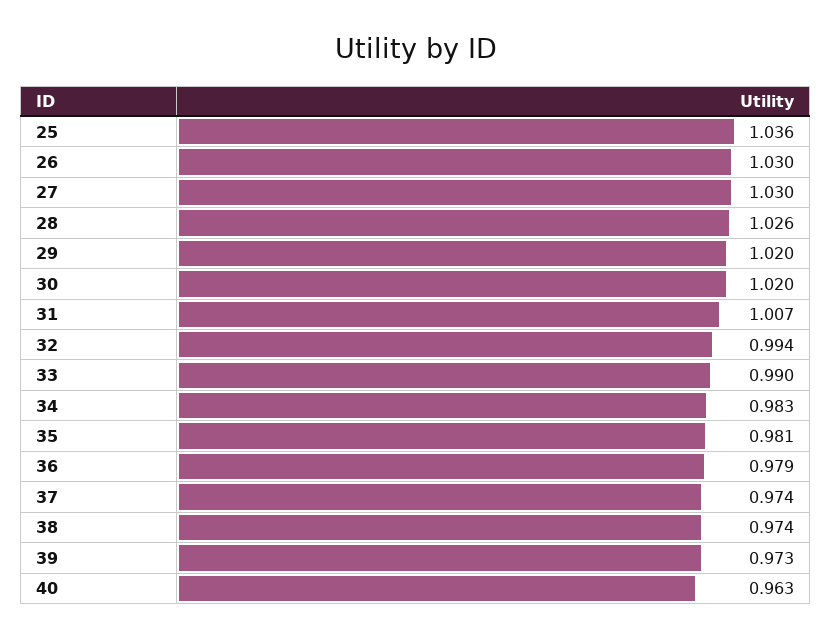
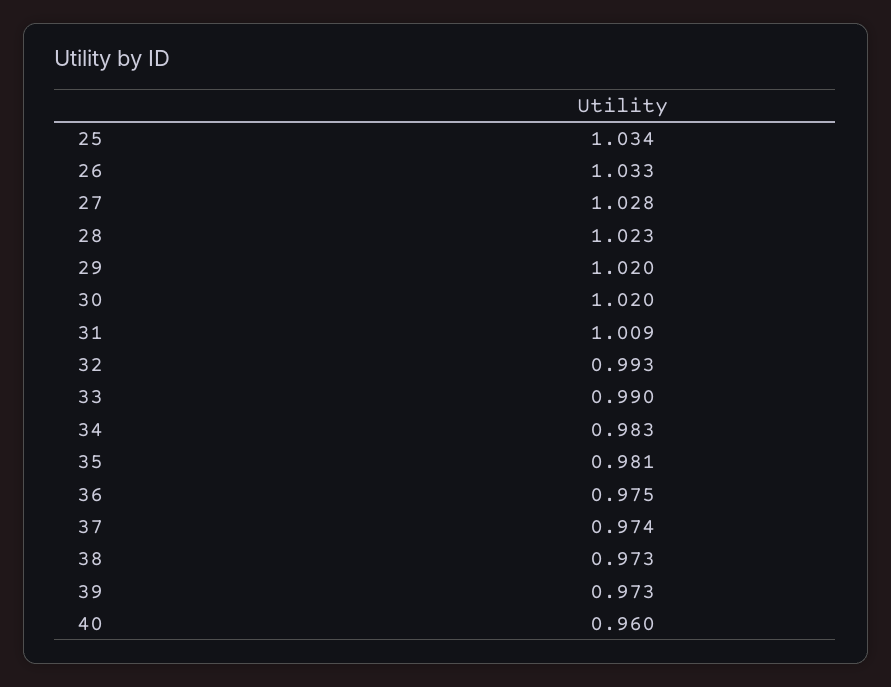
25: 1.036 -> 1.034
26: 1.03 -> 1.033
27: 1.03 -> 1.028
28: 1.026 -> 1.023
31: 1.007 -> 1.009
32: 0.994 -> 0.993
36: 0.979 -> 0.975
38: 0.974 -> 0.973
40: 0.963 -> 0.96

